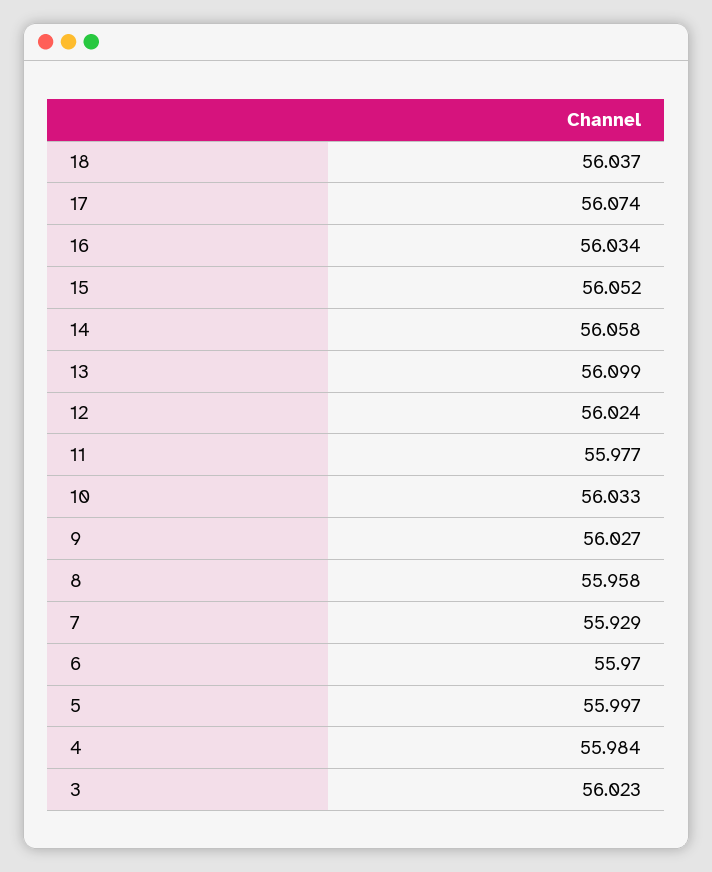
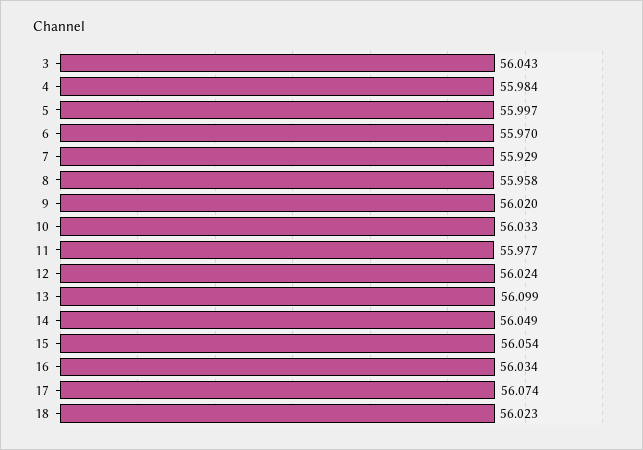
18: 56.037 -> 56.023
15: 56.052 -> 56.054
14: 56.058 -> 56.049
9: 56.027 -> 56.02
3: 56.023 -> 56.043

